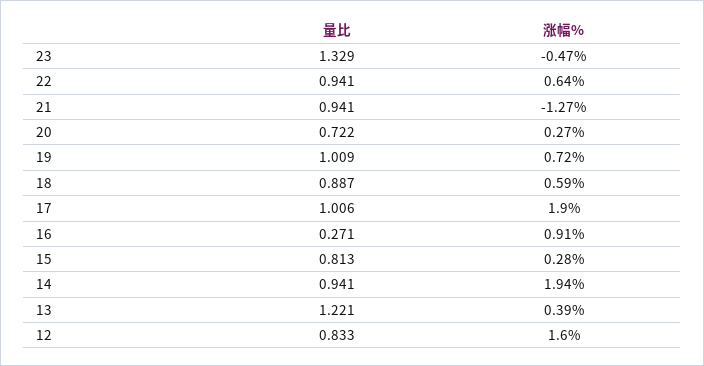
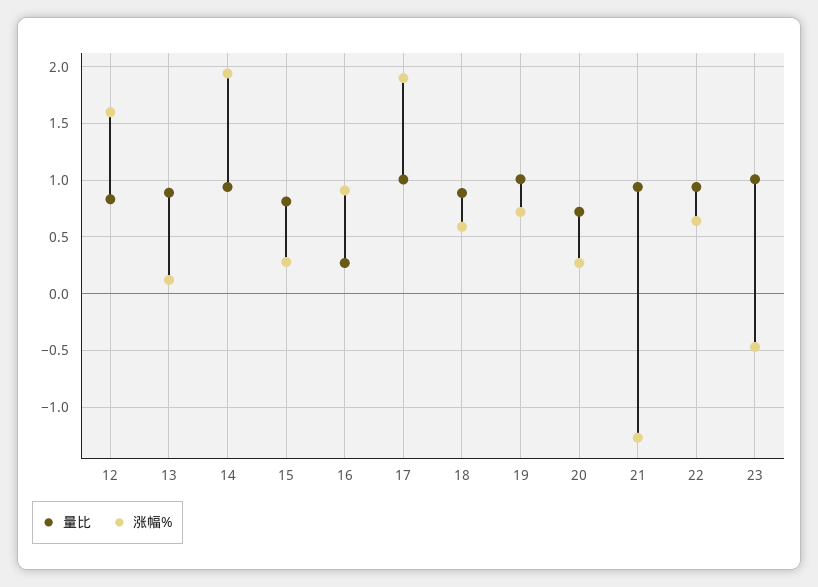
量比, 23: 1.329 -> 1
量比, 13: 1.221 -> 0.9
涨幅%, 13: 0.39 -> 0.1

